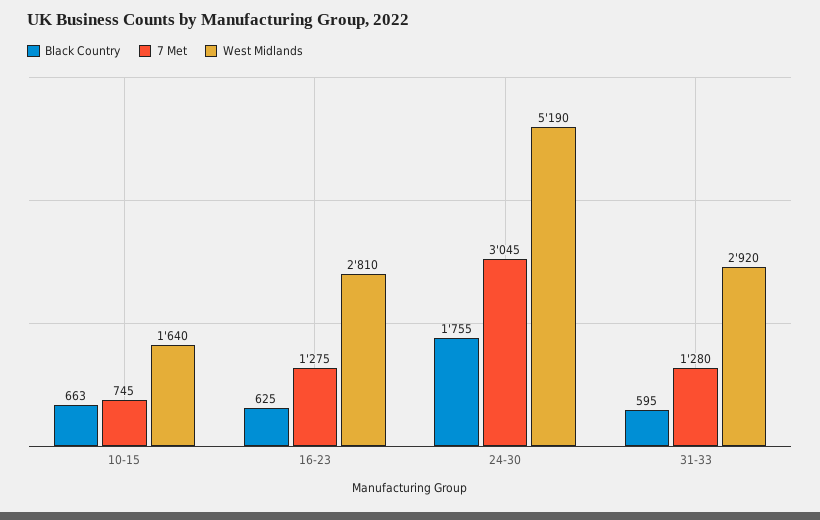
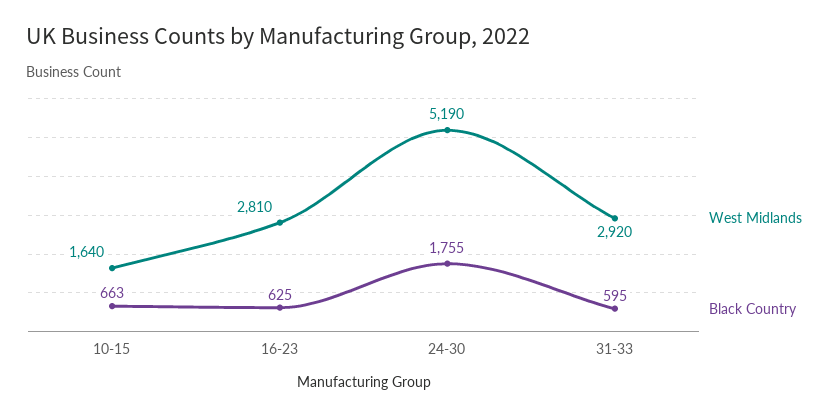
7 Met, 10-15: 745 -> none
7 Met, 16-23: 1275 -> none
7 Met, 24-30: 3045 -> none
7 Met, 31-33: 1280 -> none

